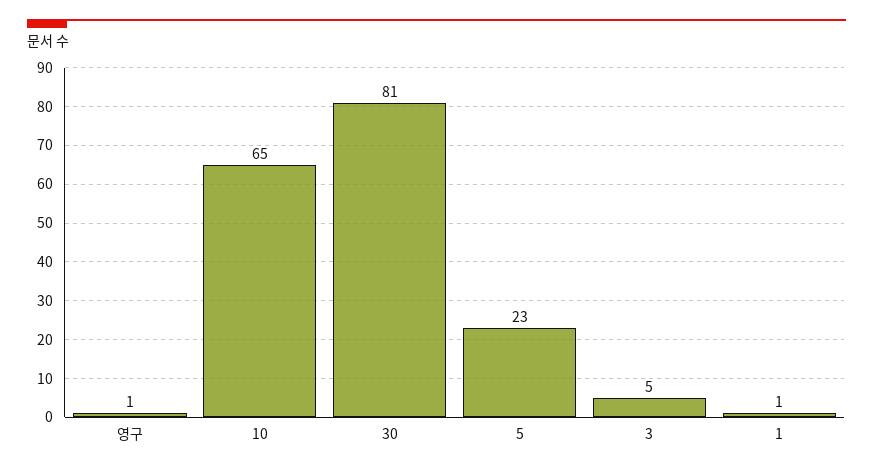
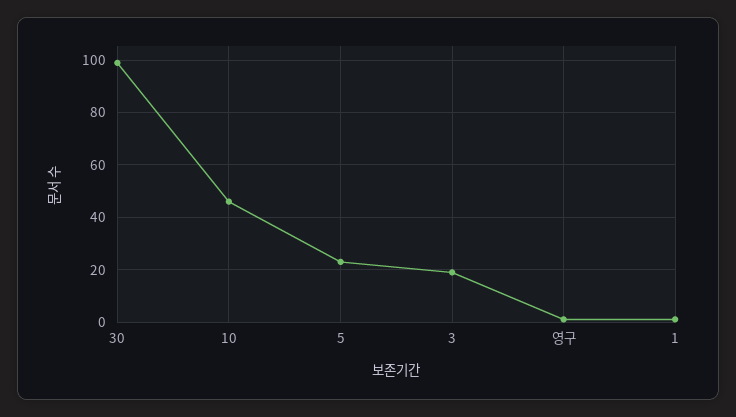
10: 65 -> 45
30: 81 -> 100
3: 5 -> 20

